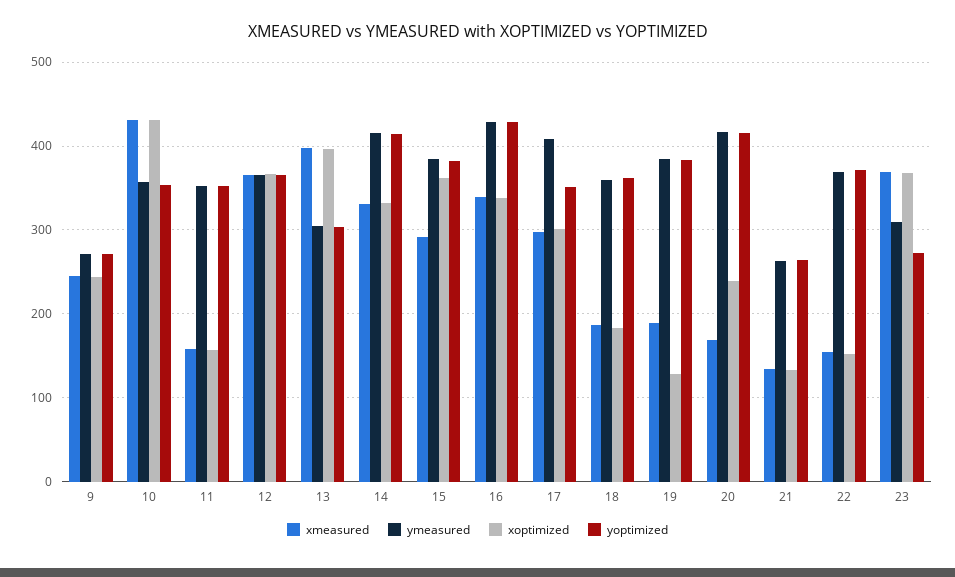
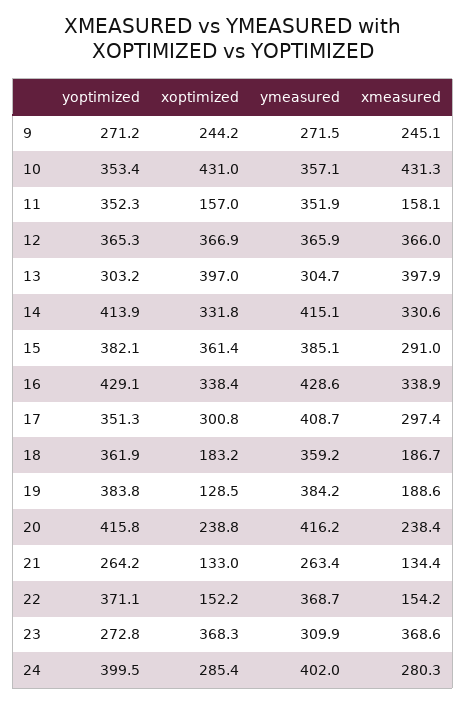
xmeasured, 20: 170 -> 238.4
yoptimized, 24: none -> 399.5
xoptimized, 24: none -> 285.4
ymeasured, 24: none -> 402
xmeasured, 24: none -> 280.3

